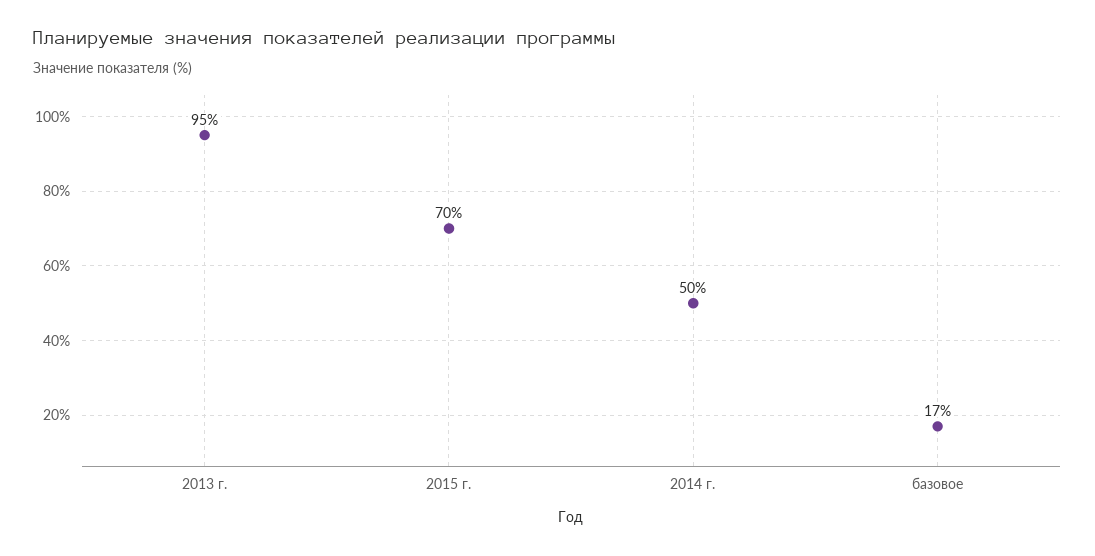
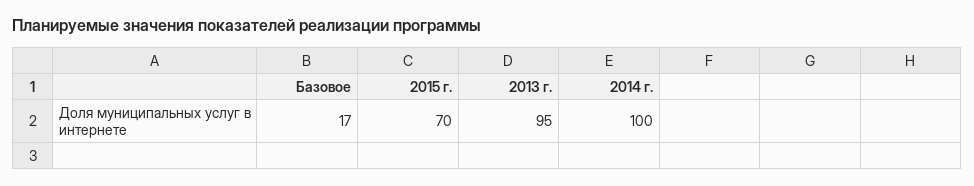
2014 г.: 50 -> 100

